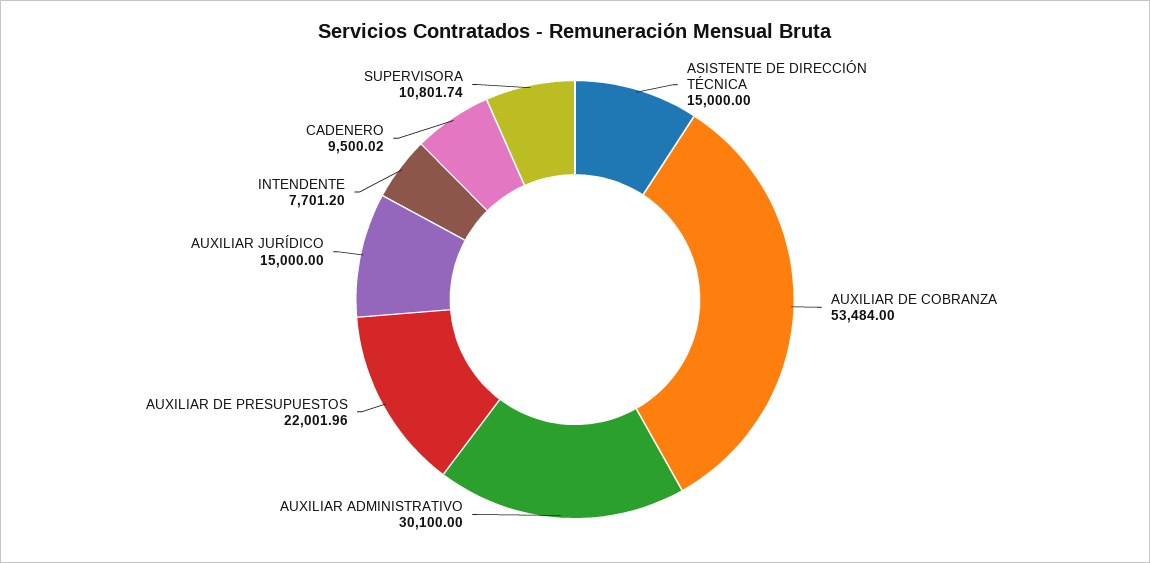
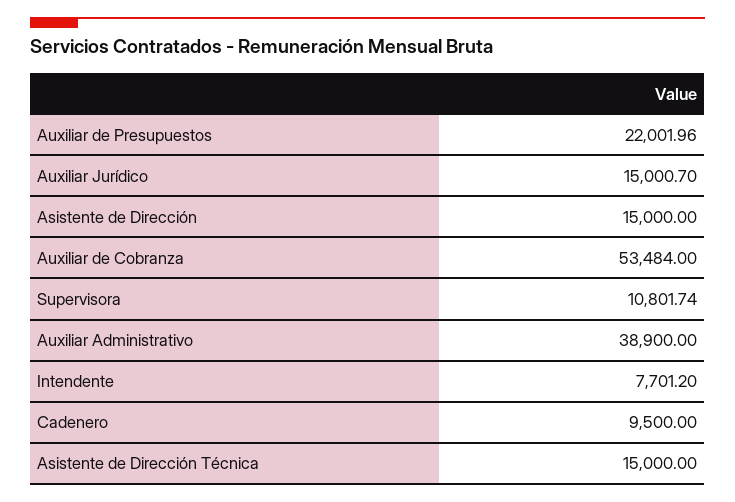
AUXILIAR ADMINISTRATIVO: 30100 -> 38900
AUXILIAR JURÍDICO: 15000 -> 15000.7
CADENERO: 9500.02 -> 9500
Asistente de Dirección: none -> 15000

